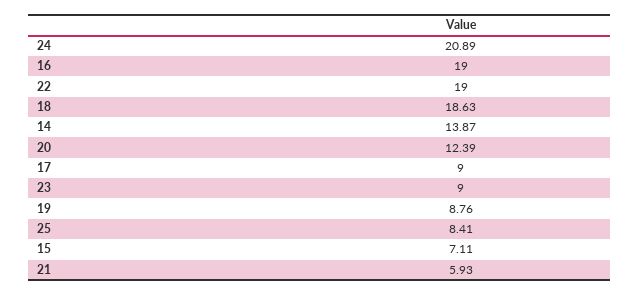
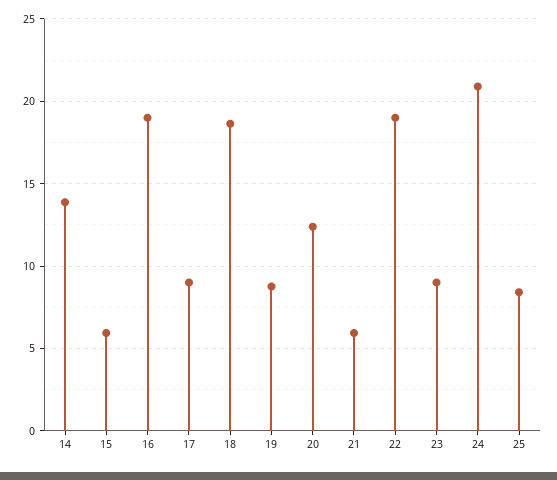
15: 7.11 -> 6

